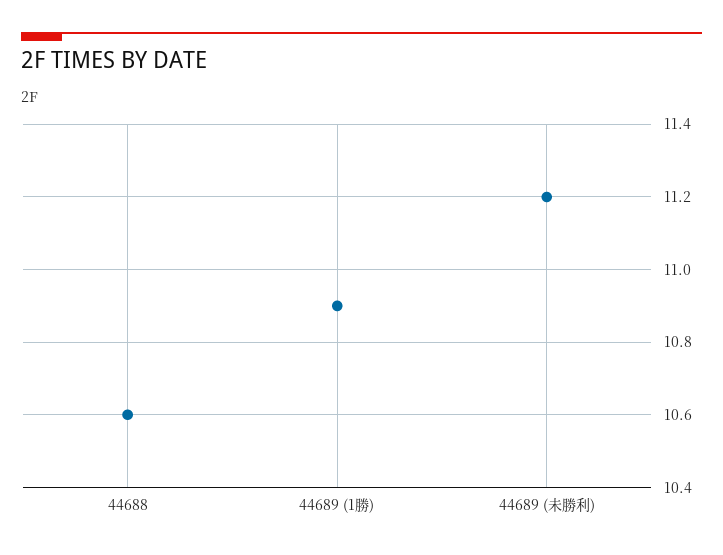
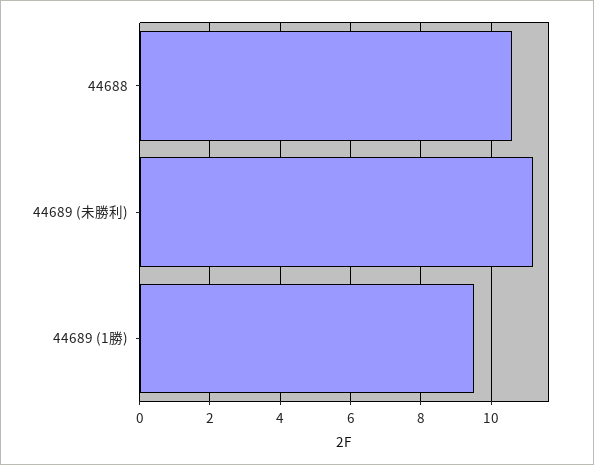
44689 (1勝): 10.9 -> 9.5

